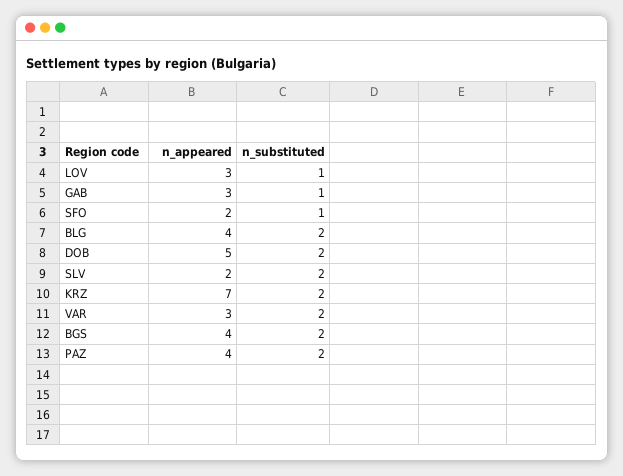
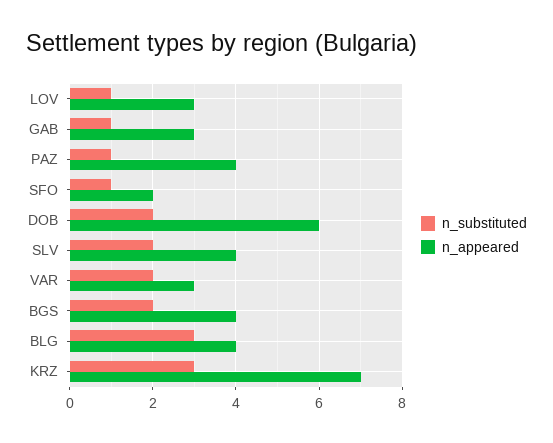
n_substituted, BLG: 2 -> 3
n_appeared, DOB: 5 -> 6
n_appeared, SLV: 2 -> 4
n_substituted, KRZ: 2 -> 3
n_substituted, PAZ: 2 -> 1

